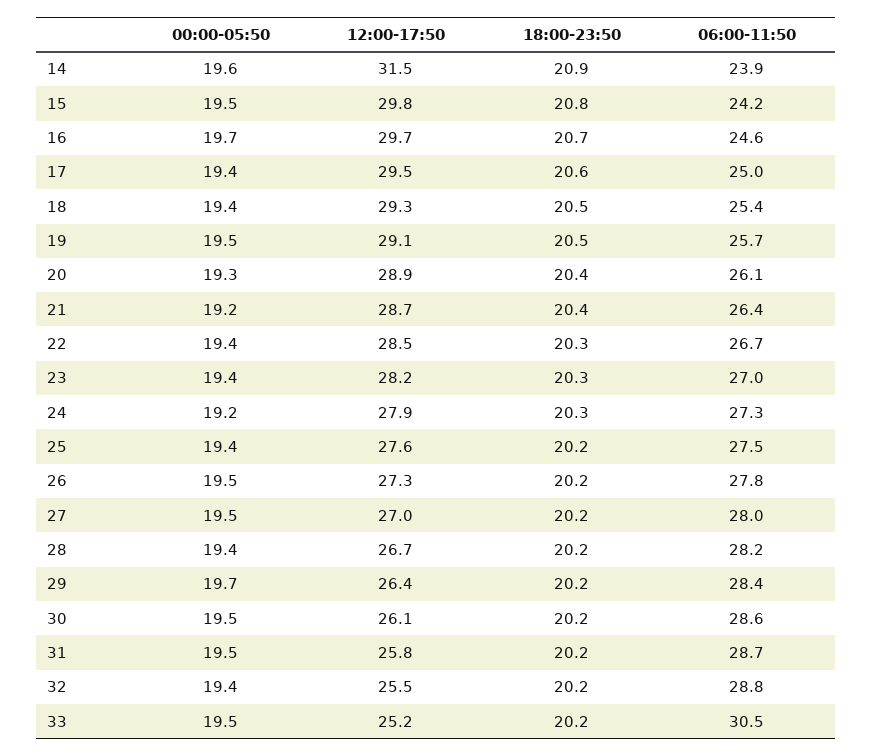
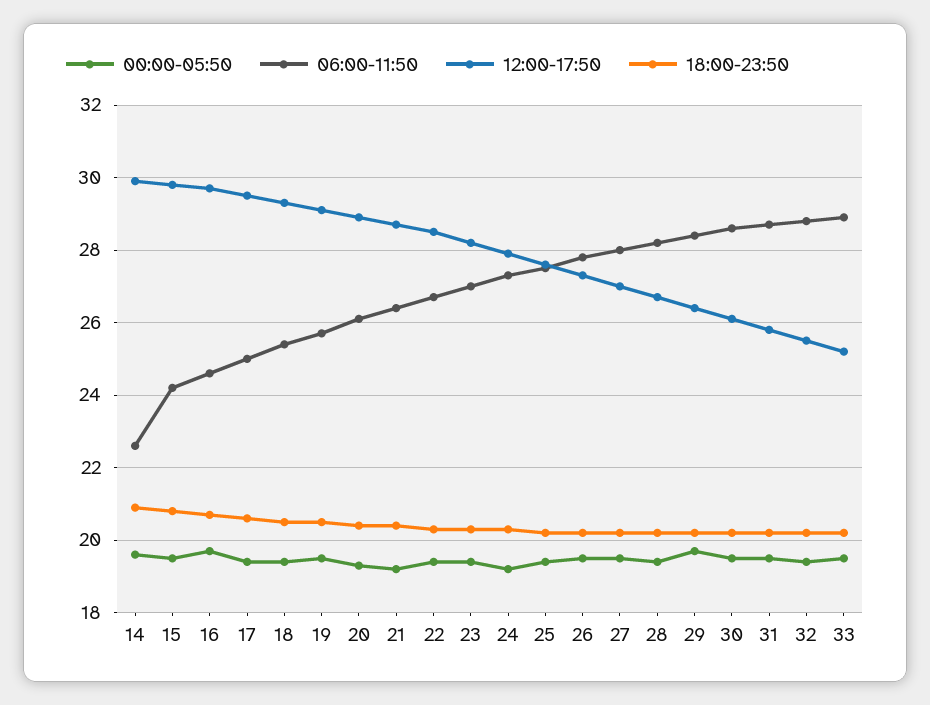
12:00-17:50, 14: 31.5 -> 30
06:00-11:50, 14: 23.9 -> 22.5
06:00-11:50, 33: 30.5 -> 29

